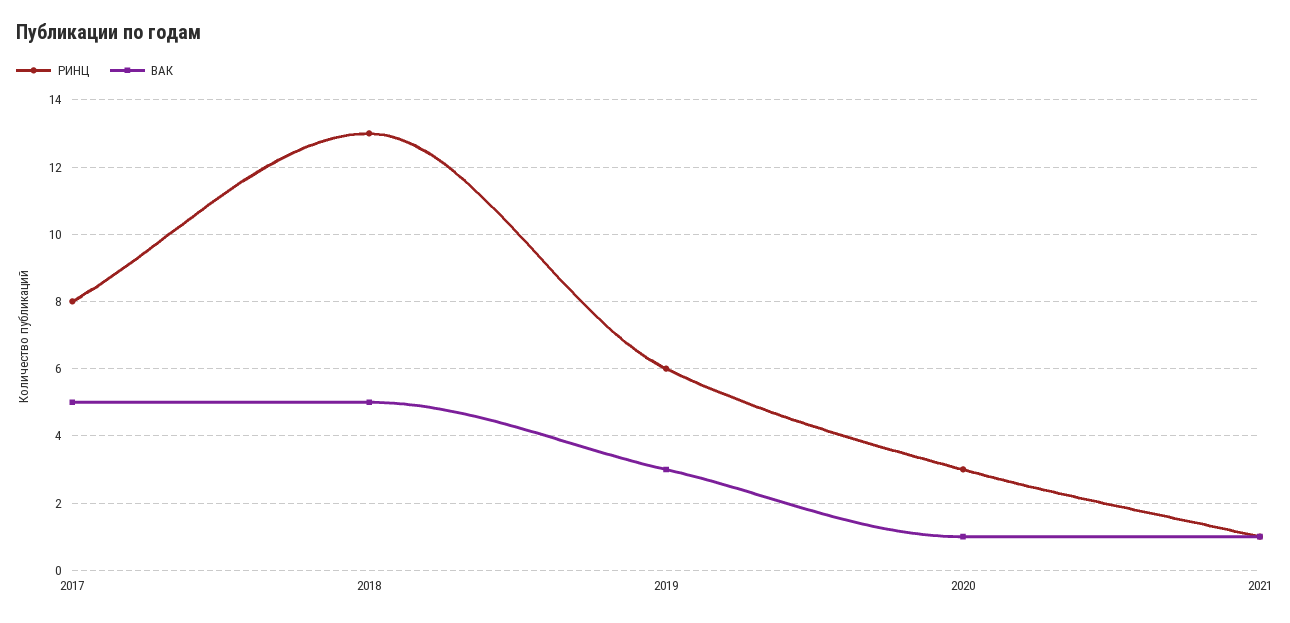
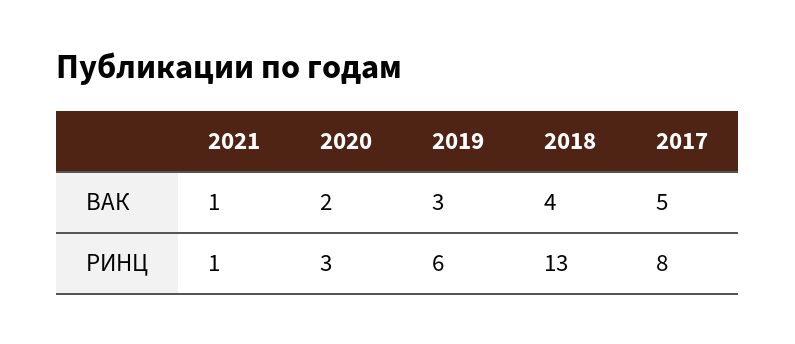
ВАК, 2018: 5 -> 4
ВАК, 2020: 1 -> 2

